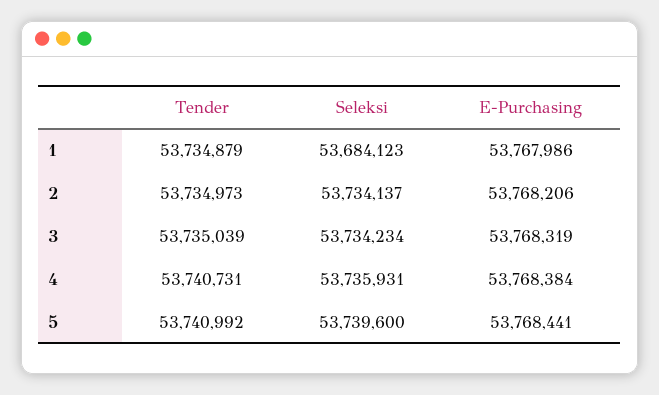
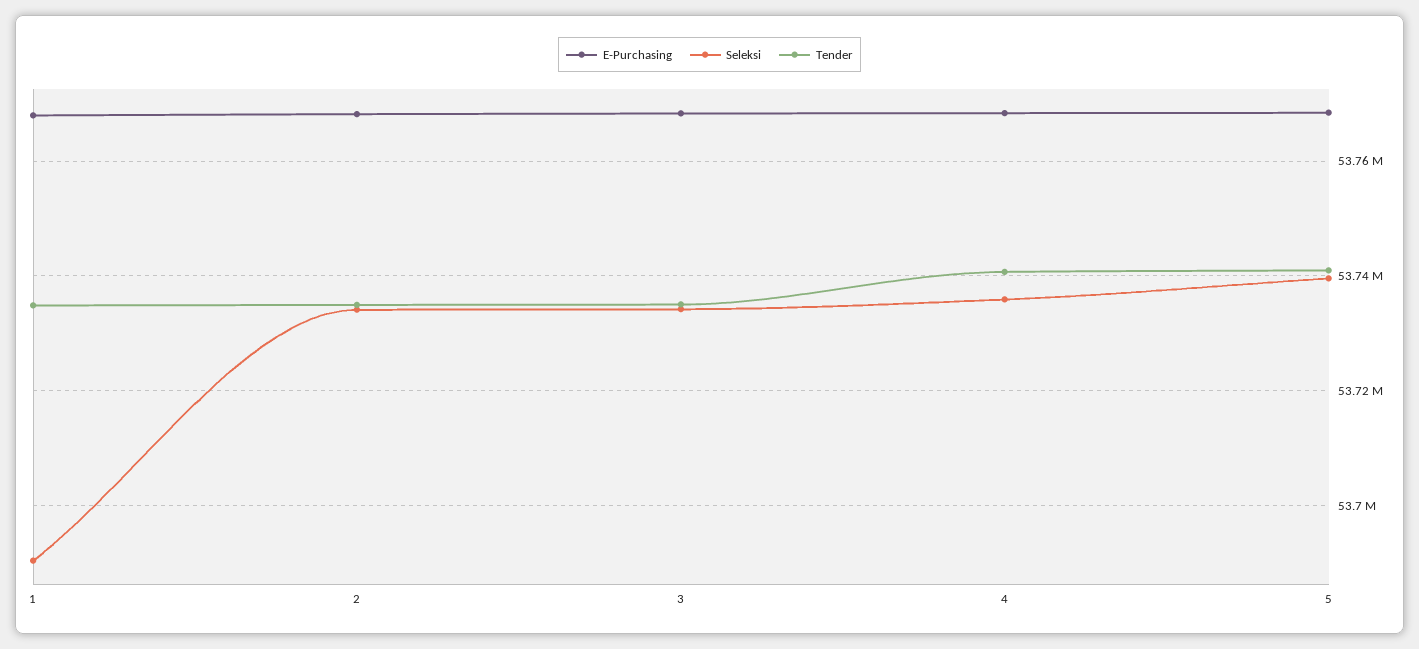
Seleksi, 1: 53684123 -> 53690000

